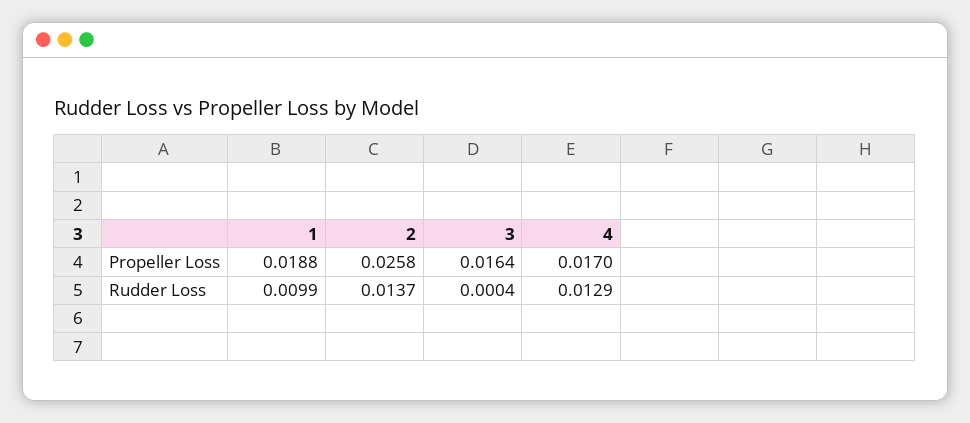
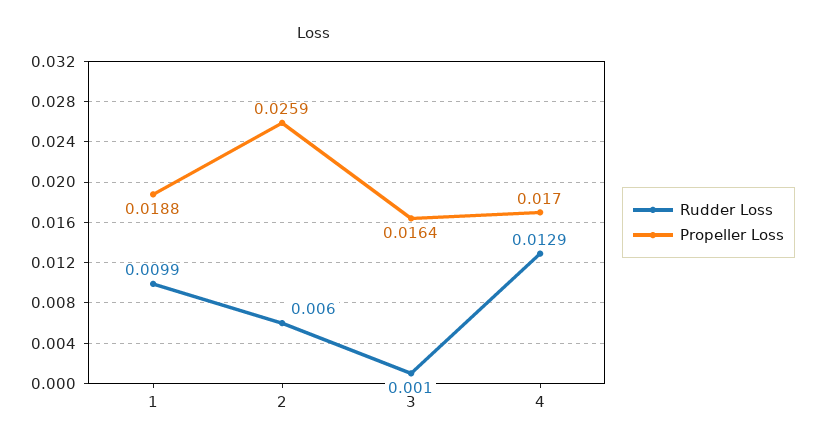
Propeller Loss, 2: 0.0258 -> 0.0259
Rudder Loss, 2: 0.0137 -> 0.006
Rudder Loss, 3: 0.0004 -> 0.001

